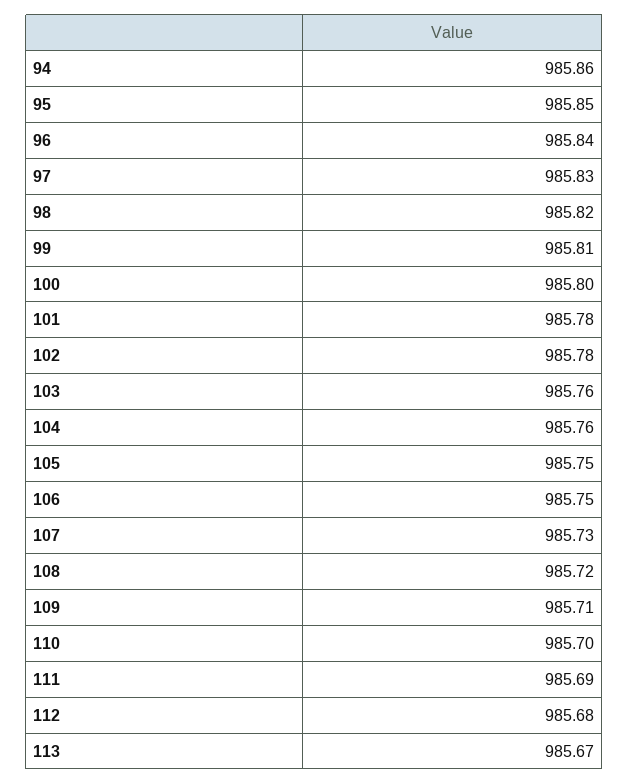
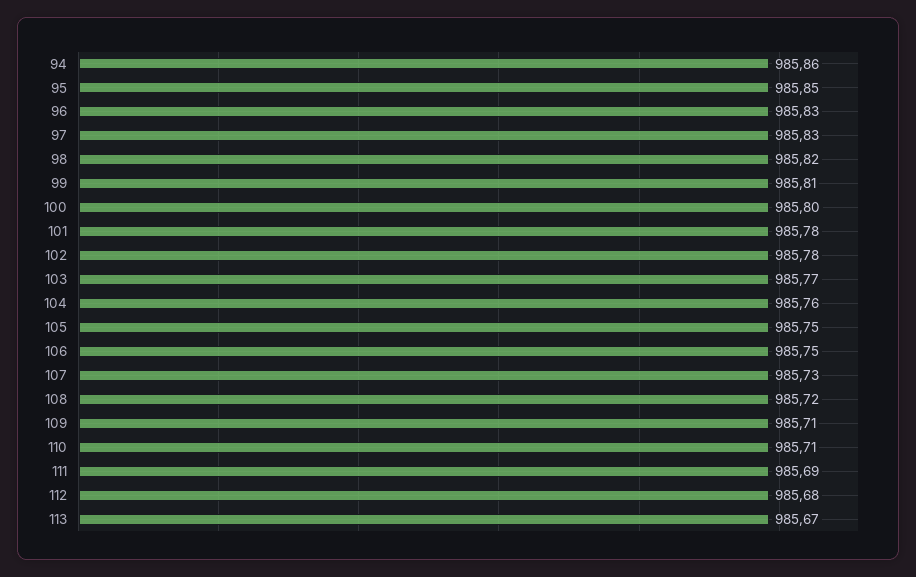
96: 985.84 -> 985.83
103: 985.76 -> 985.77
110: 985.7 -> 985.71

